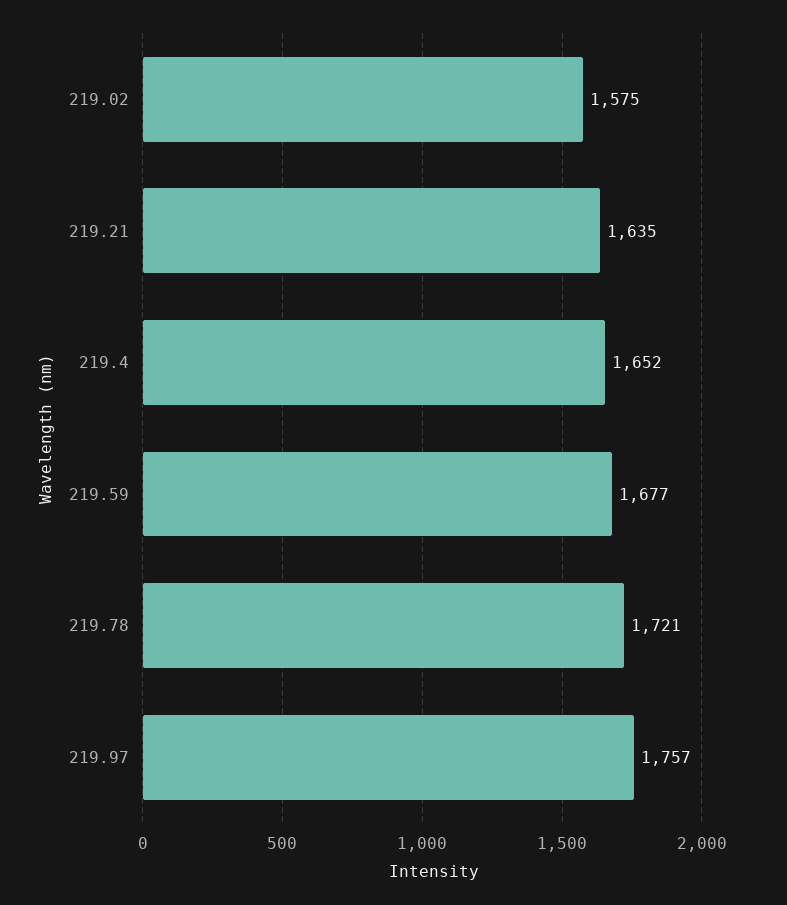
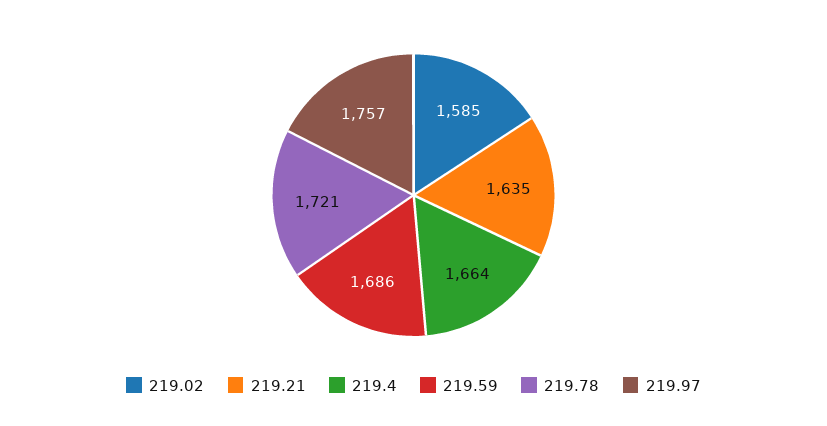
219.02: 1575 -> 1585
219.4: 1652 -> 1664
219.59: 1677 -> 1686

